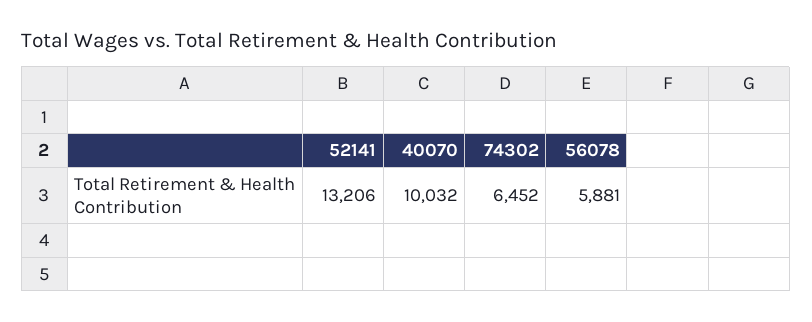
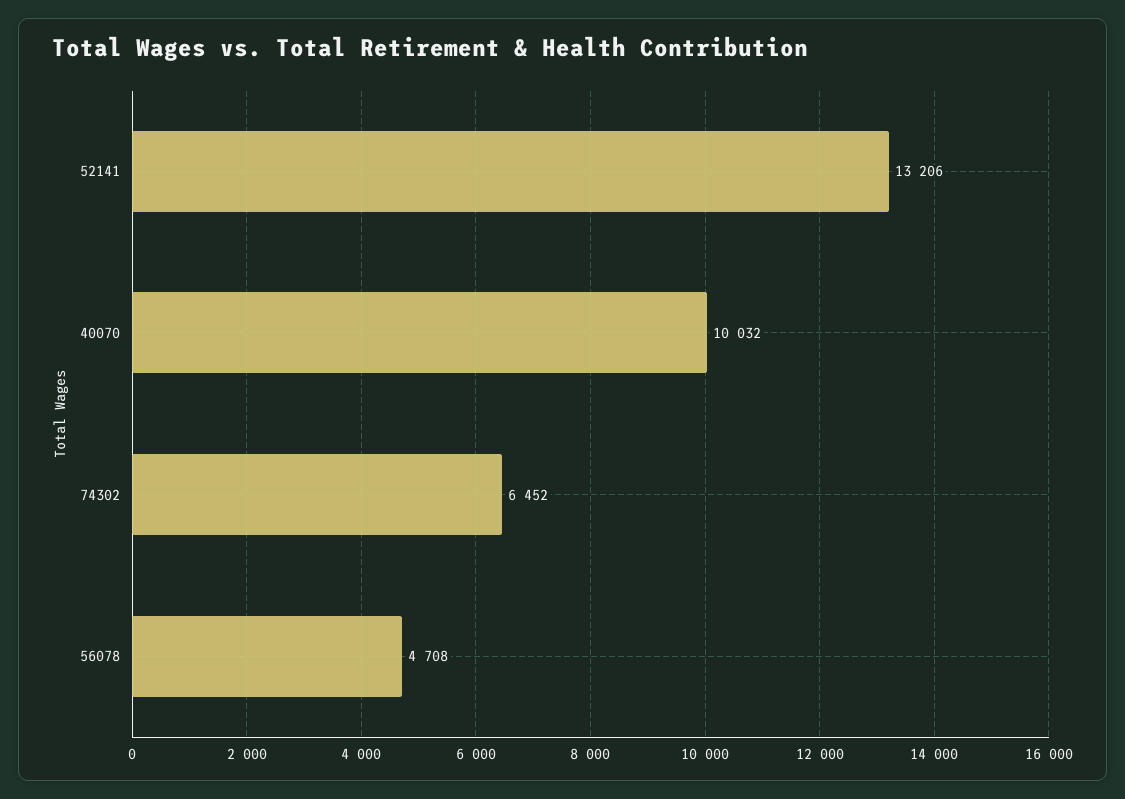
56078: 5881 -> 4708

